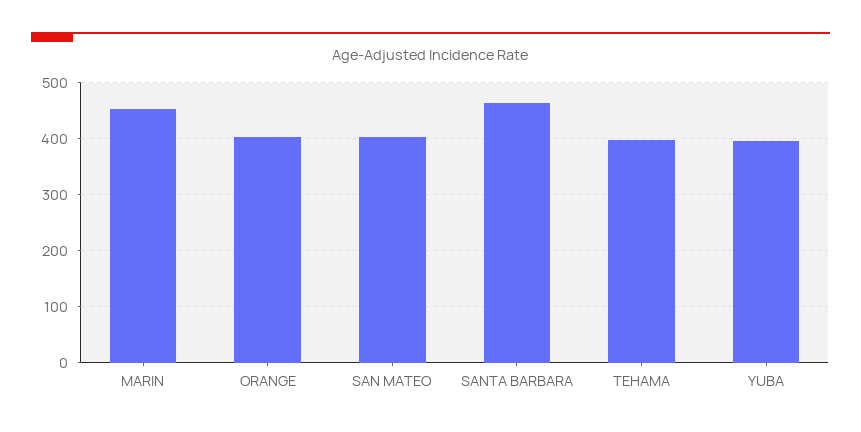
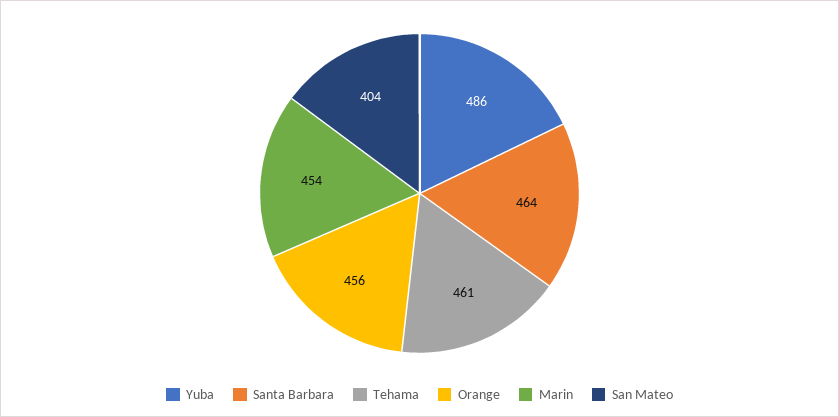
ORANGE: 400 -> 456
TEHAMA: 400 -> 461
YUBA: 400 -> 486

